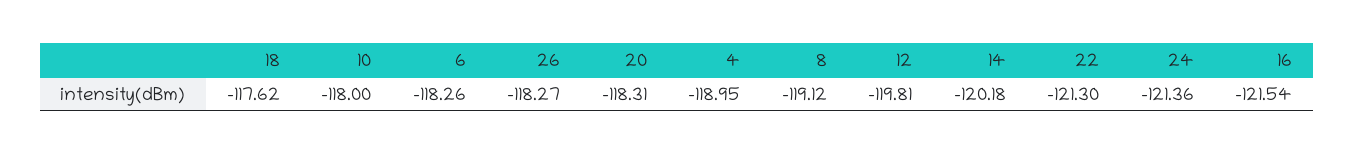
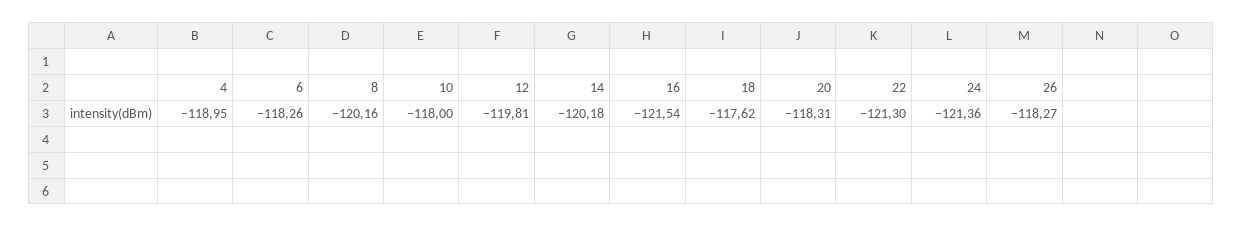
8: -119.12 -> -120.16

